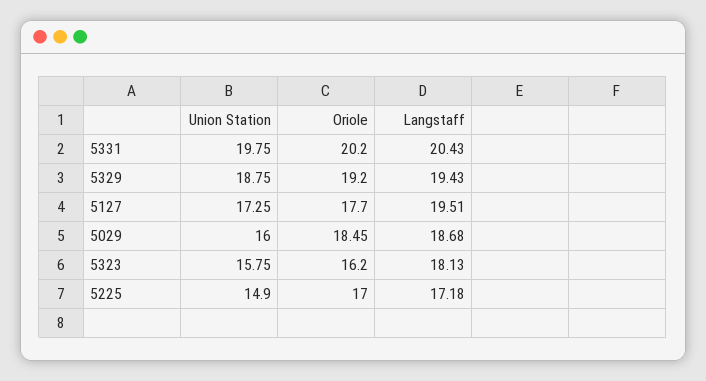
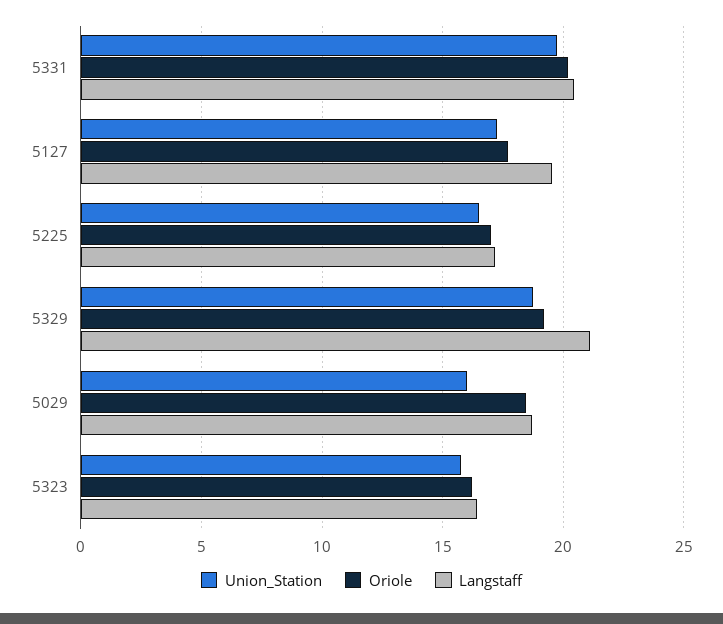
Langstaff, 5329: 19.43 -> 21
Langstaff, 5323: 18.13 -> 16.5
Union Station, 5225: 14.9 -> 16.5

